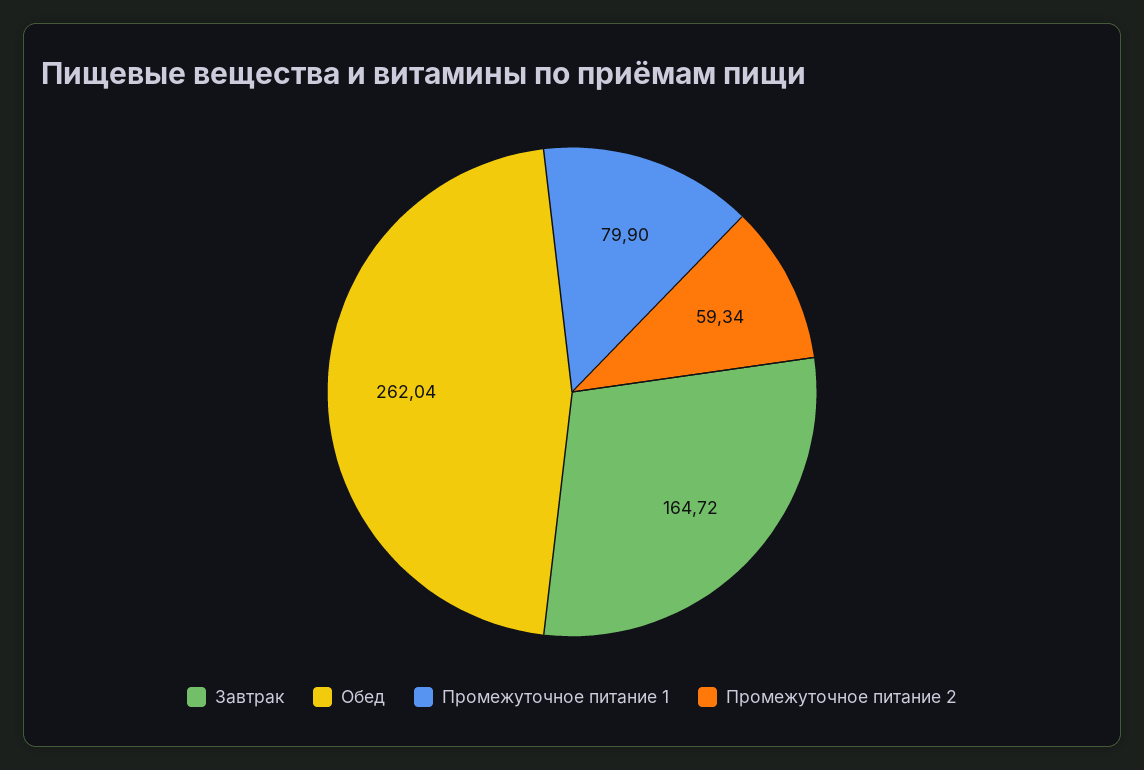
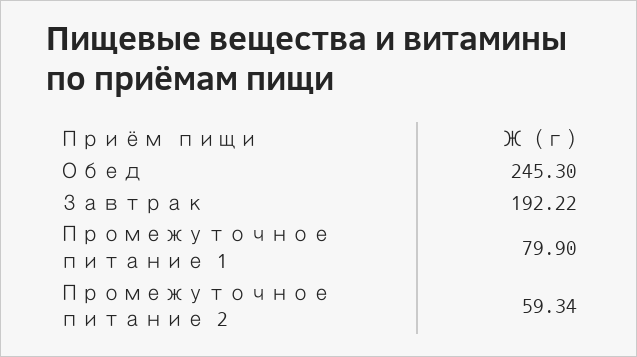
Завтрак: 164.72 -> 192.22
Обед: 262.04 -> 245.3

